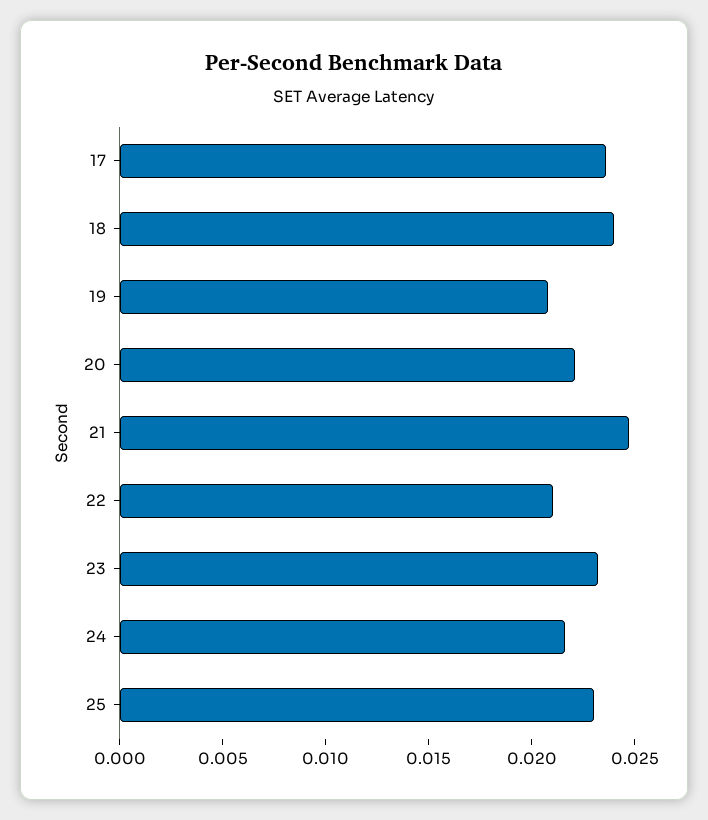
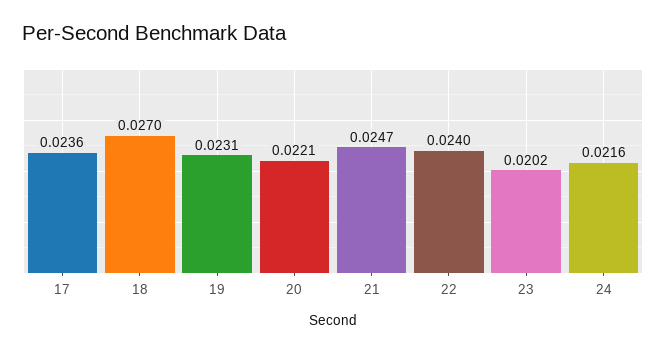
18: 0.024 -> 0.027
19: 0.021 -> 0.0231
22: 0.021 -> 0.024
23: 0.023 -> 0.0202
25: 0.023 -> none

